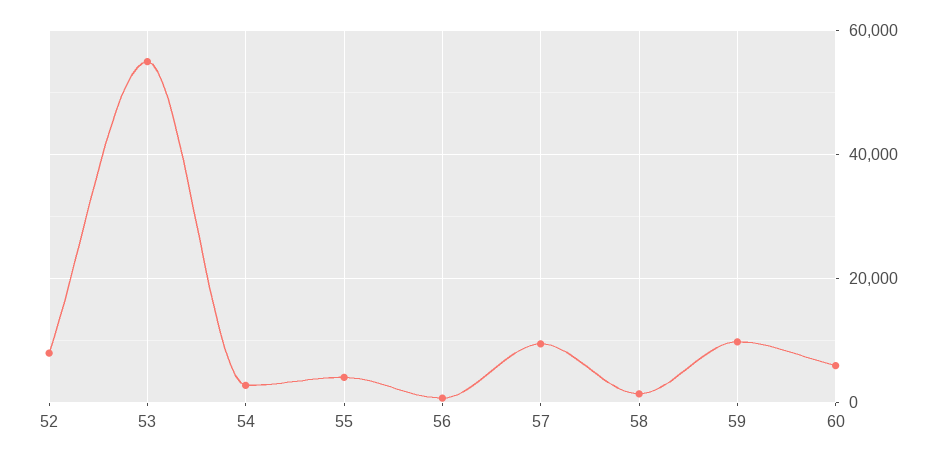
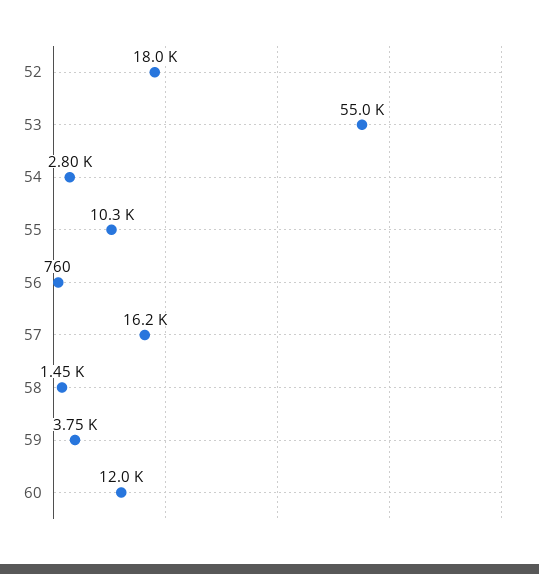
52: 8000 -> 18000
55: 4000 -> 10300
57: 10000 -> 16200
59: 10000 -> 3750
60: 6000 -> 12000

